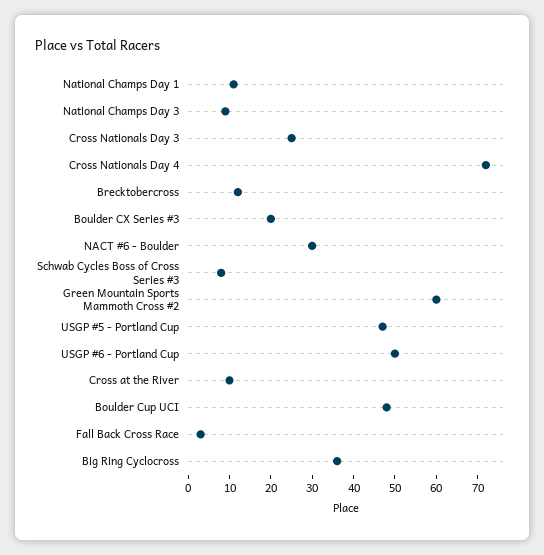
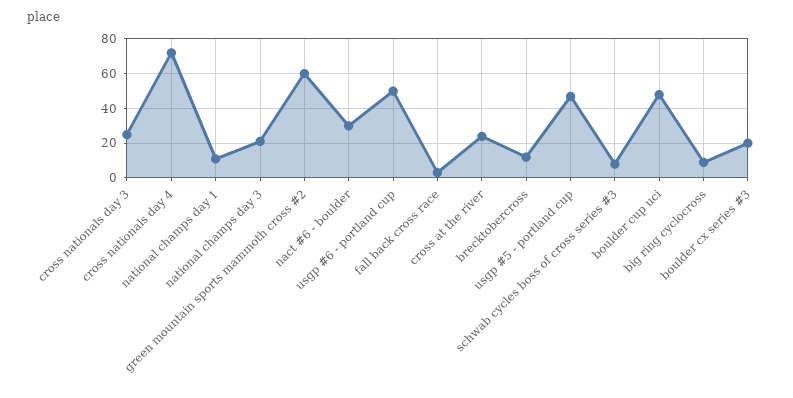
National Champs Day 3: 10 -> 20
Cross at the River: 10 -> 25
Big Ring Cyclocross: 35 -> 10

